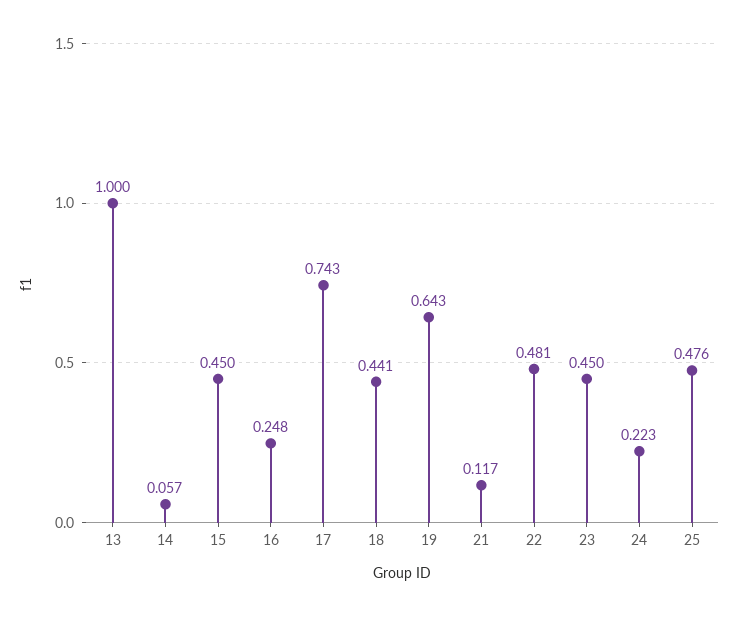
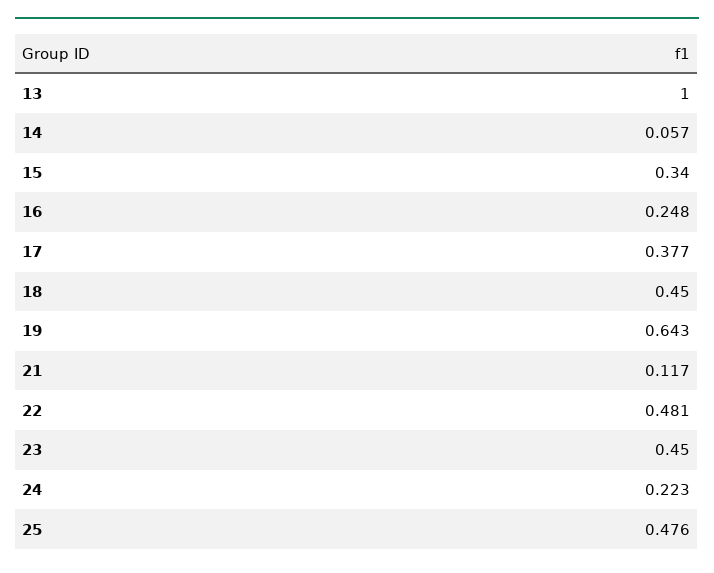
15: 0.45 -> 0.34
17: 0.743 -> 0.377
18: 0.441 -> 0.45

